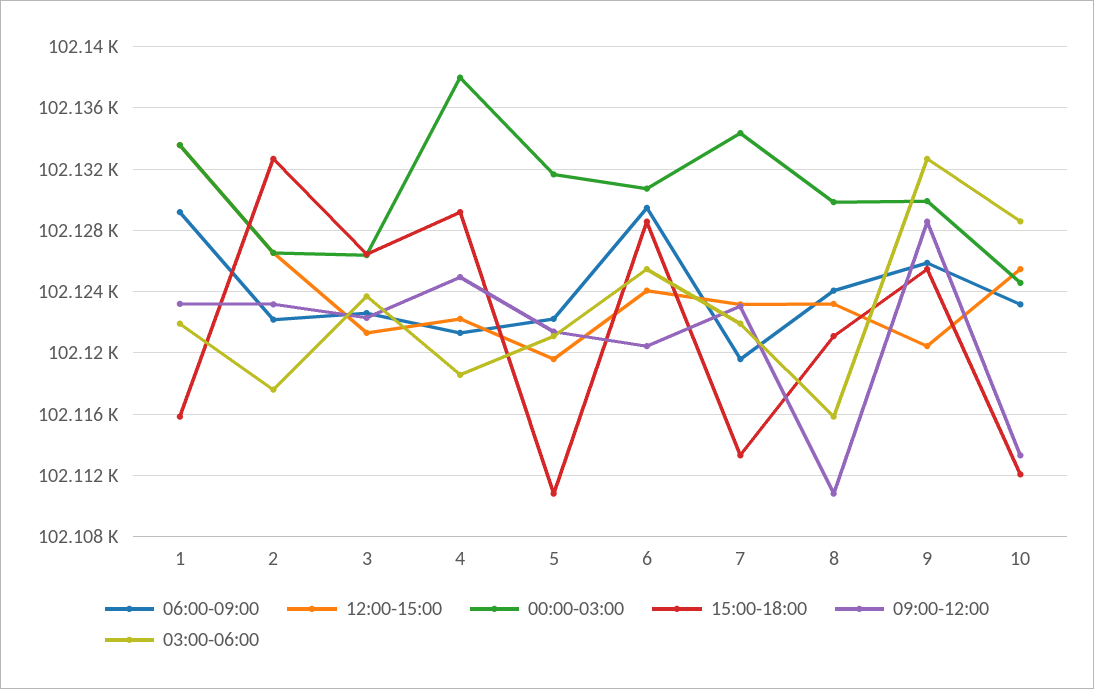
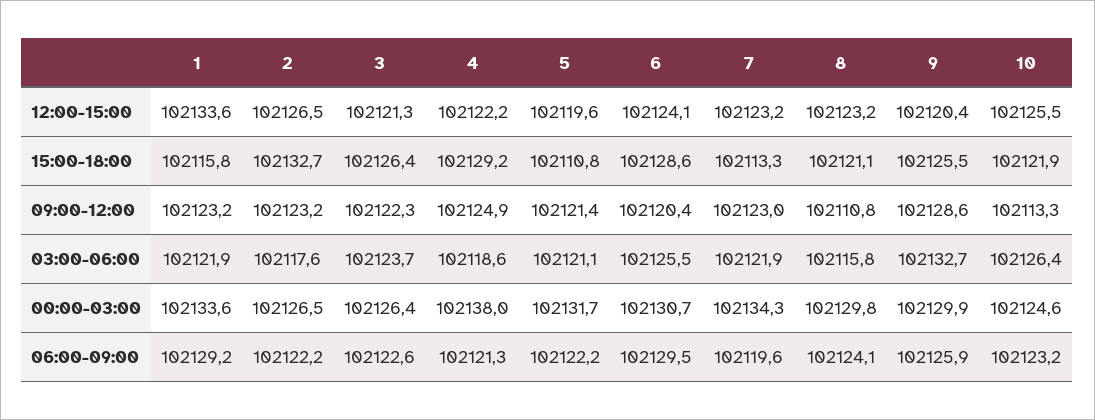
15:00-18:00, 10: 102112 -> 102121.9
03:00-06:00, 10: 102128.5 -> 102126.4

